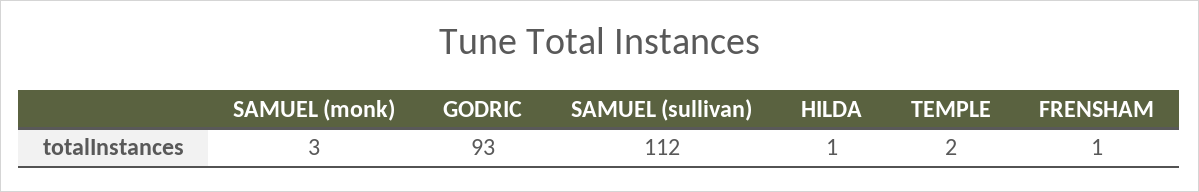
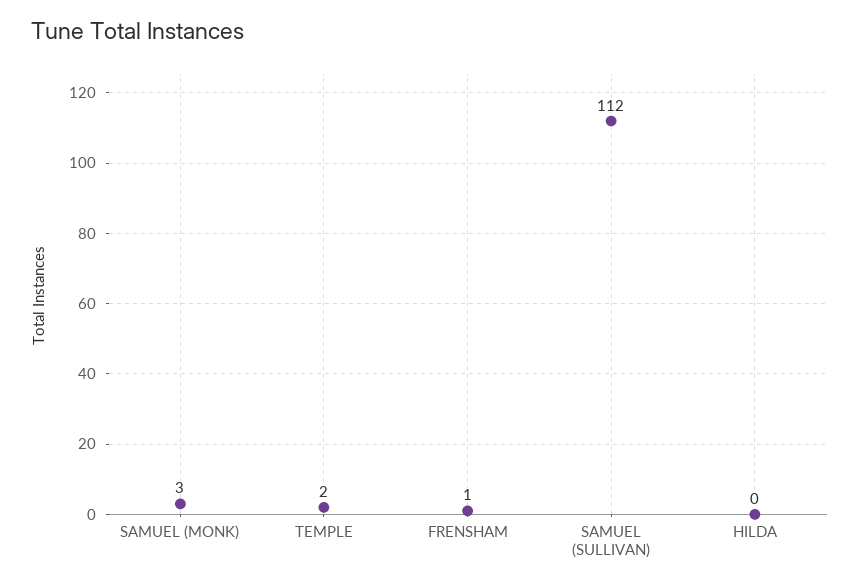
GODRIC: 93 -> none
HILDA: 1 -> 0

